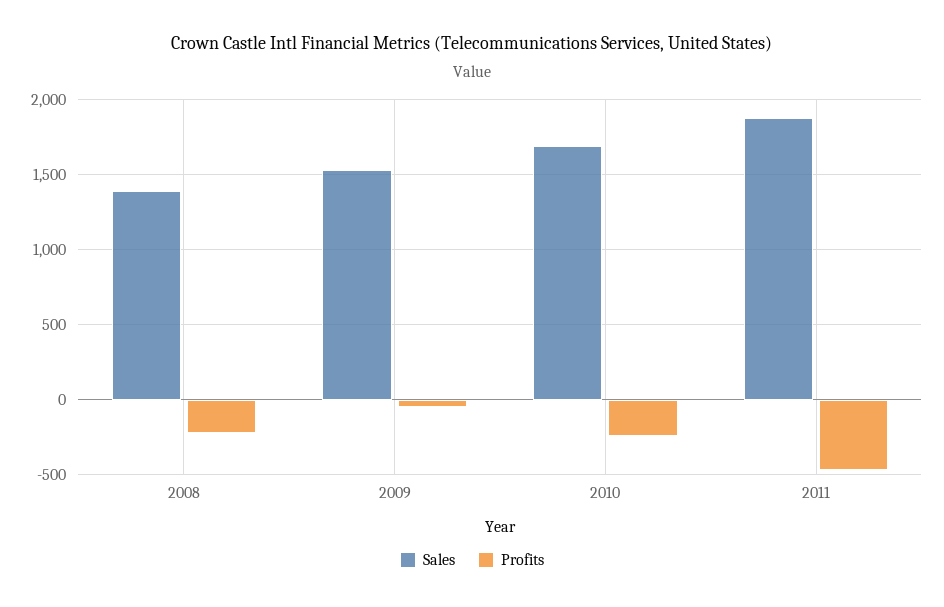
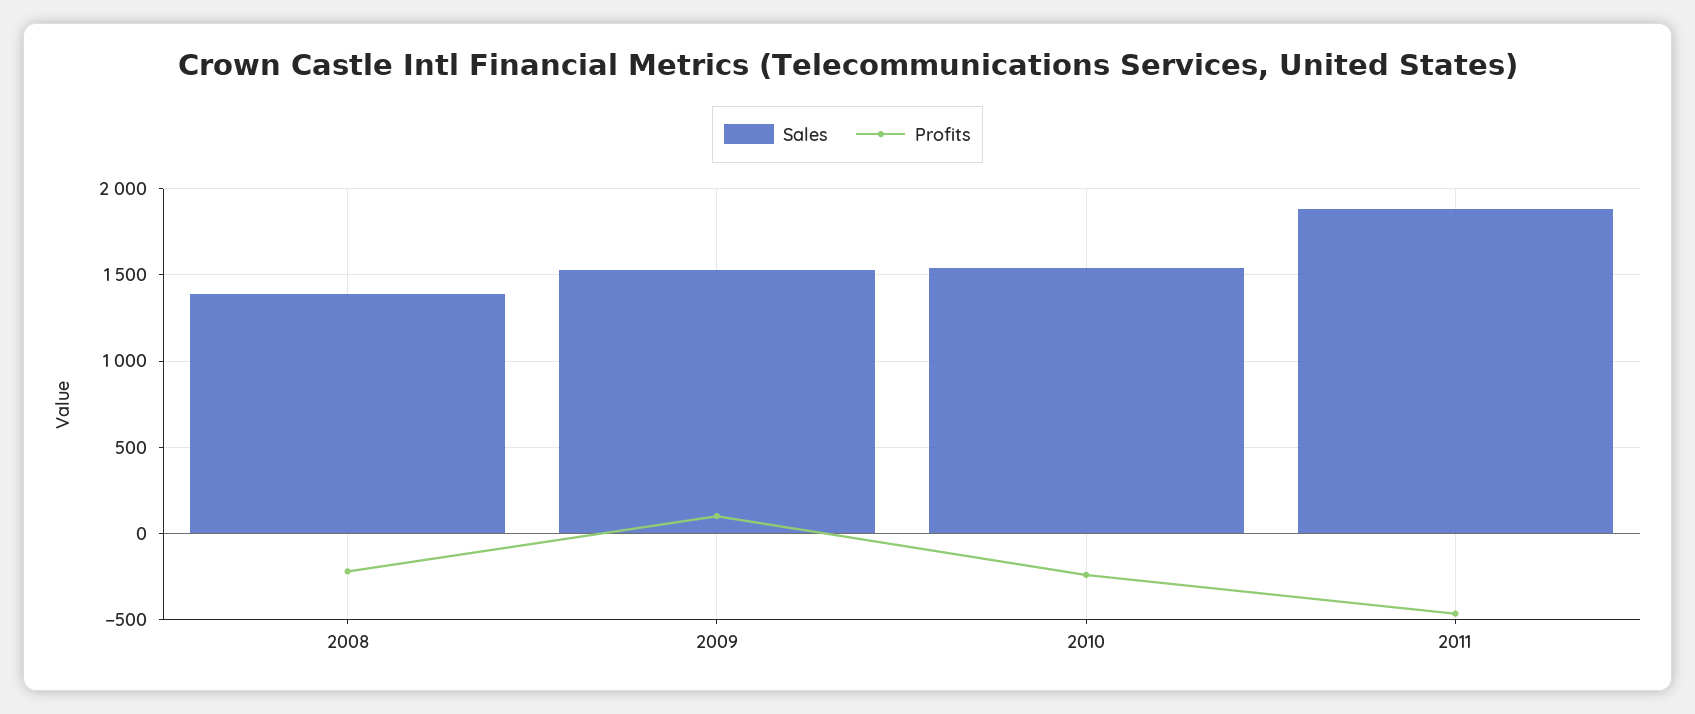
Profits, 2009: -50 -> 100
Sales, 2010: 1700 -> 1550

